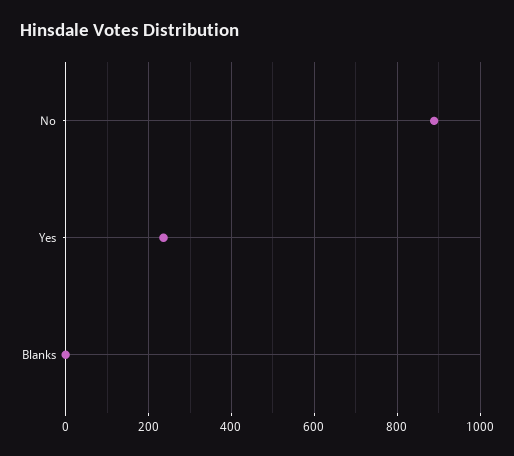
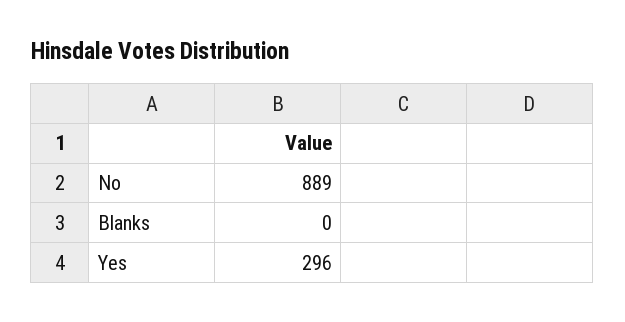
Yes: 240 -> 296

